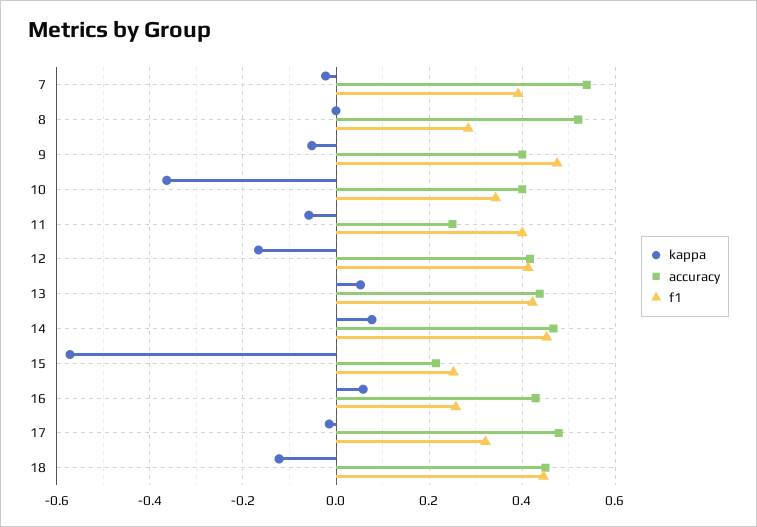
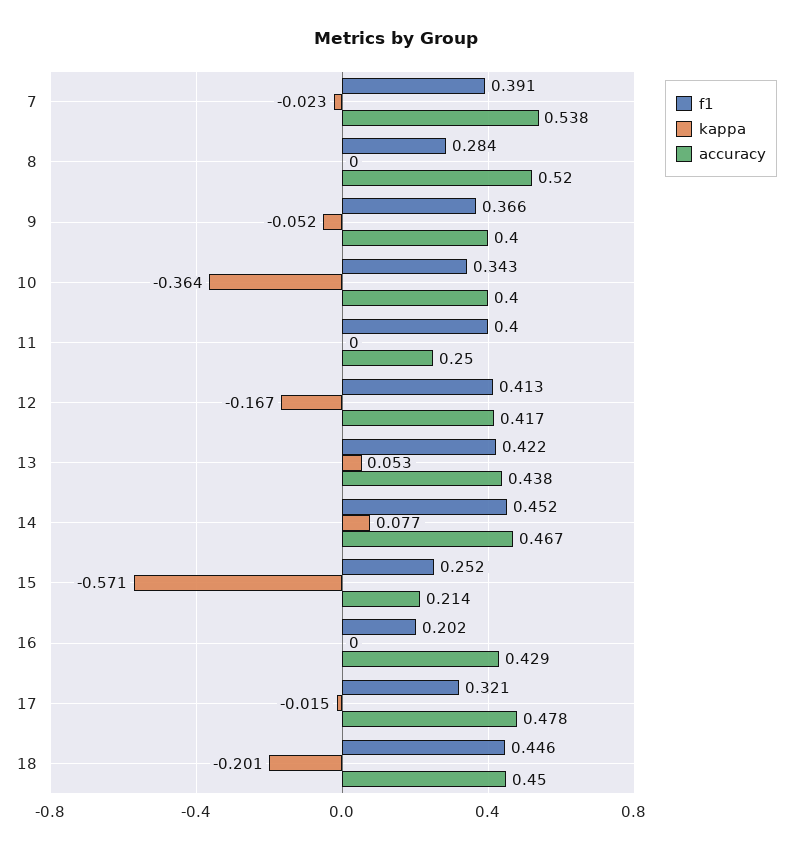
f1, 9: 0.48 -> 0.366
kappa, 11: -0.06 -> 0
kappa, 16: 0.06 -> 0
f1, 16: 0.26 -> 0.202
kappa, 18: -0.12 -> -0.201

